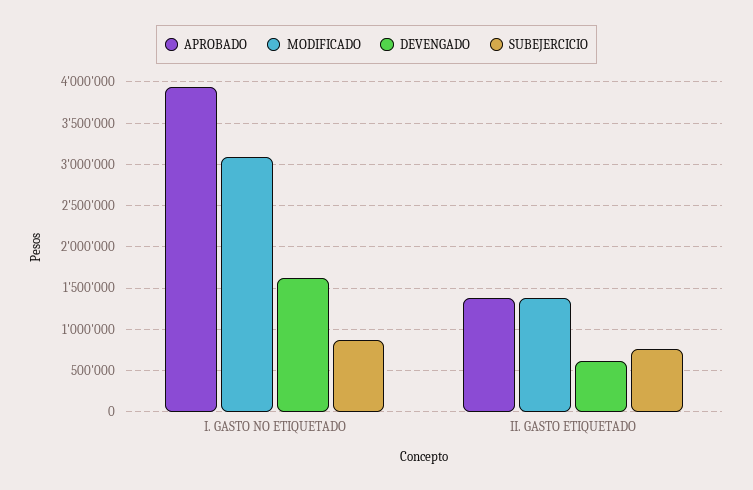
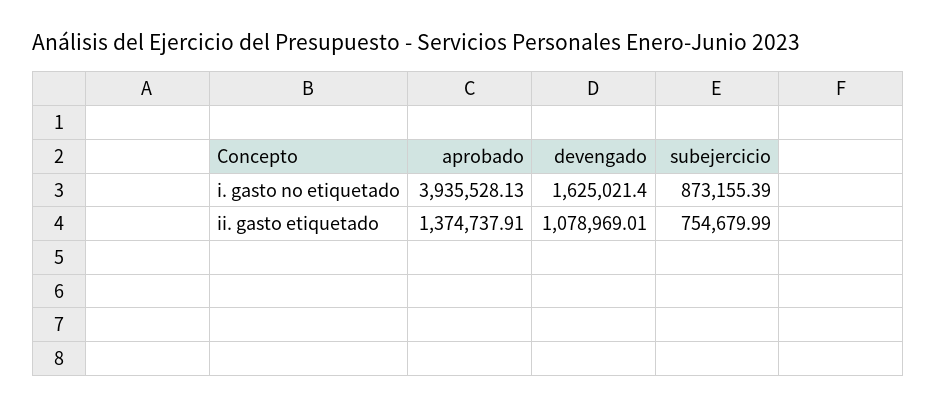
MODIFICADO, I. GASTO NO ETIQUETADO: 3100000 -> none
MODIFICADO, II. GASTO ETIQUETADO: 1400000 -> none
DEVENGADO, II. GASTO ETIQUETADO: 600000 -> 1078969.01

